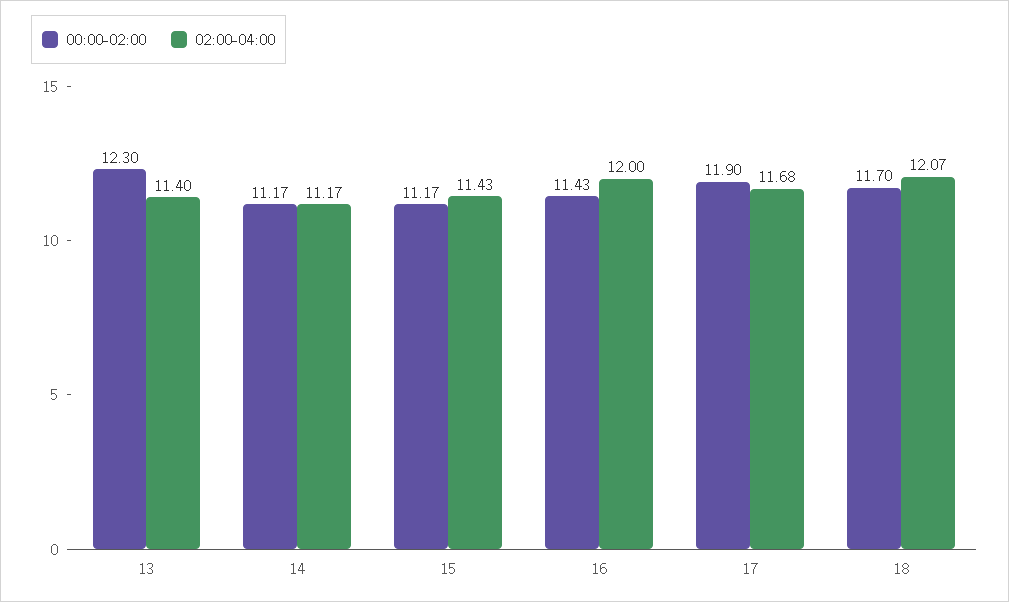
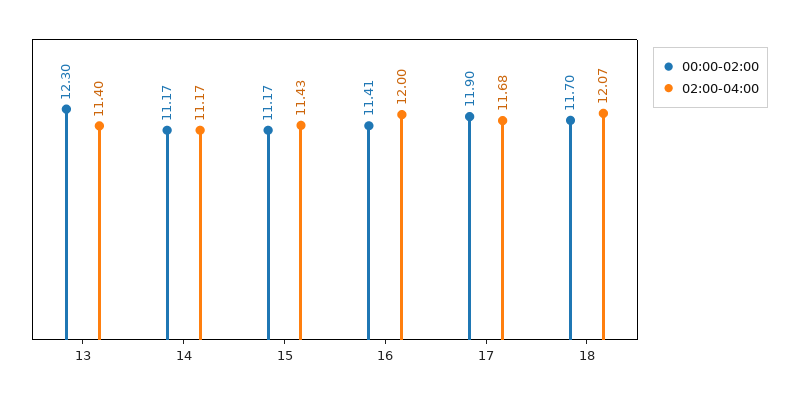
00:00-02:00, 16: 11.43 -> 11.41

